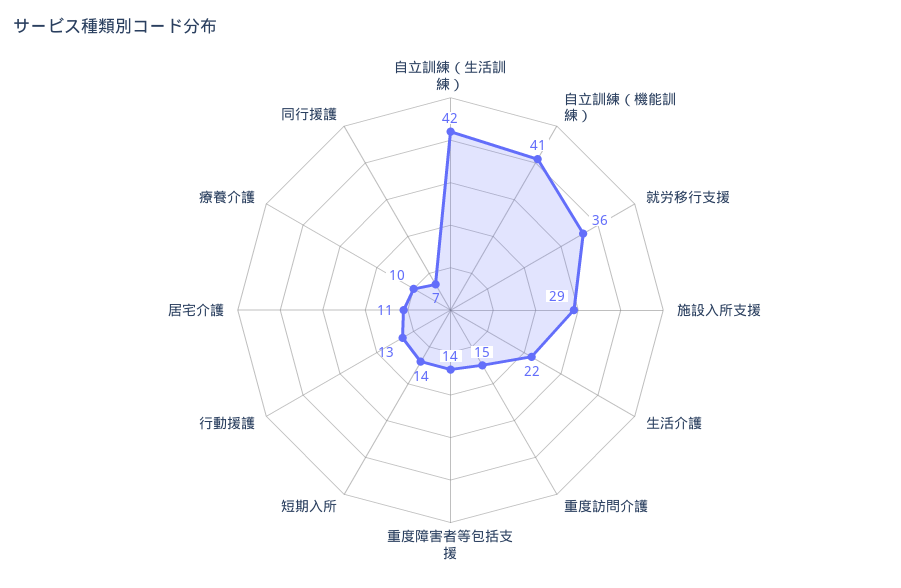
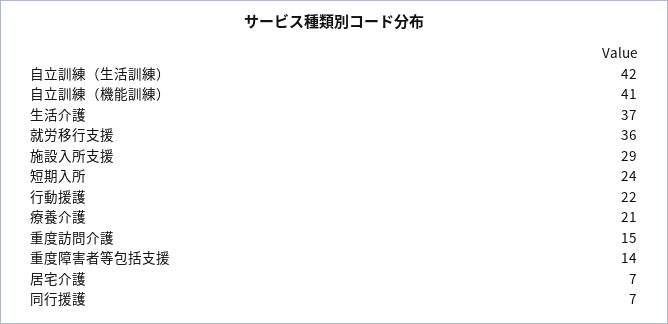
生活介護: 22 -> 37
短期入所: 14 -> 24
行動援護: 13 -> 22
居宅介護: 11 -> 7
療養介護: 10 -> 21

